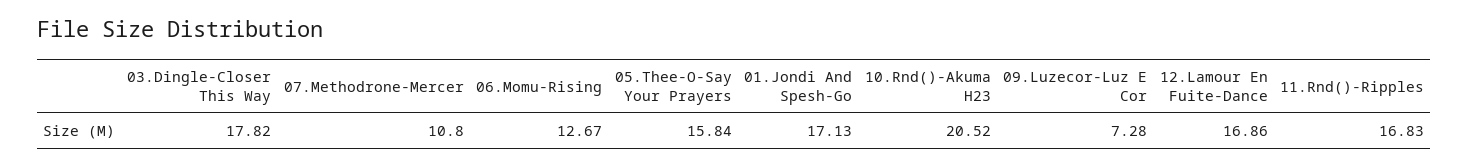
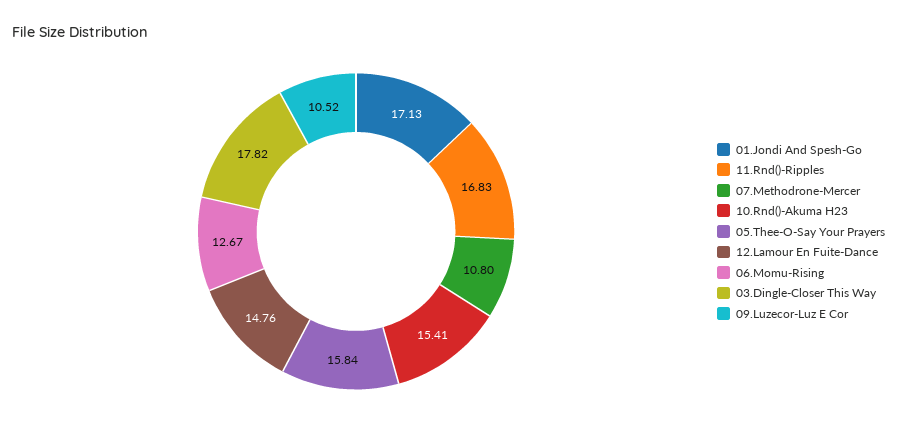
10.Rnd()-Akuma H23: 20.52 -> 15.41
09.Luzecor-Luz E Cor: 7.28 -> 10.52
12.Lamour En Fuite-Dance: 16.86 -> 14.76

